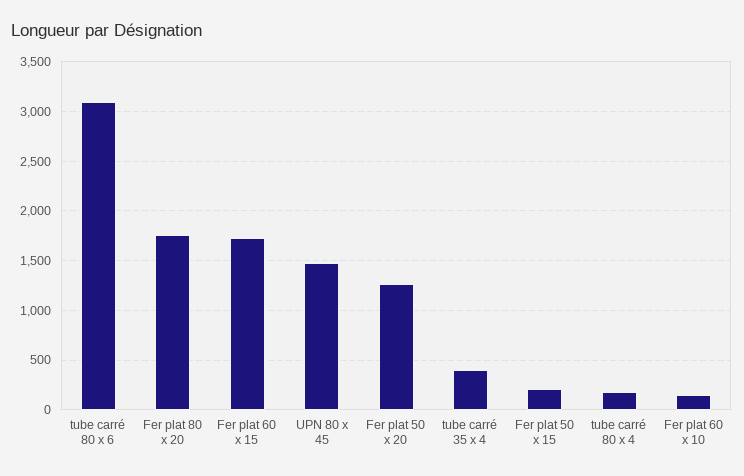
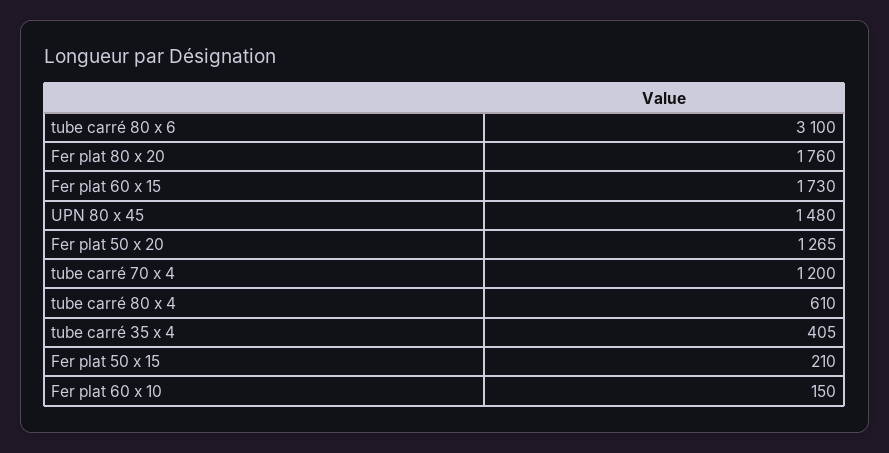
tube carré 80 x 4: 200 -> 610
tube carré 70 x 4: none -> 1200

